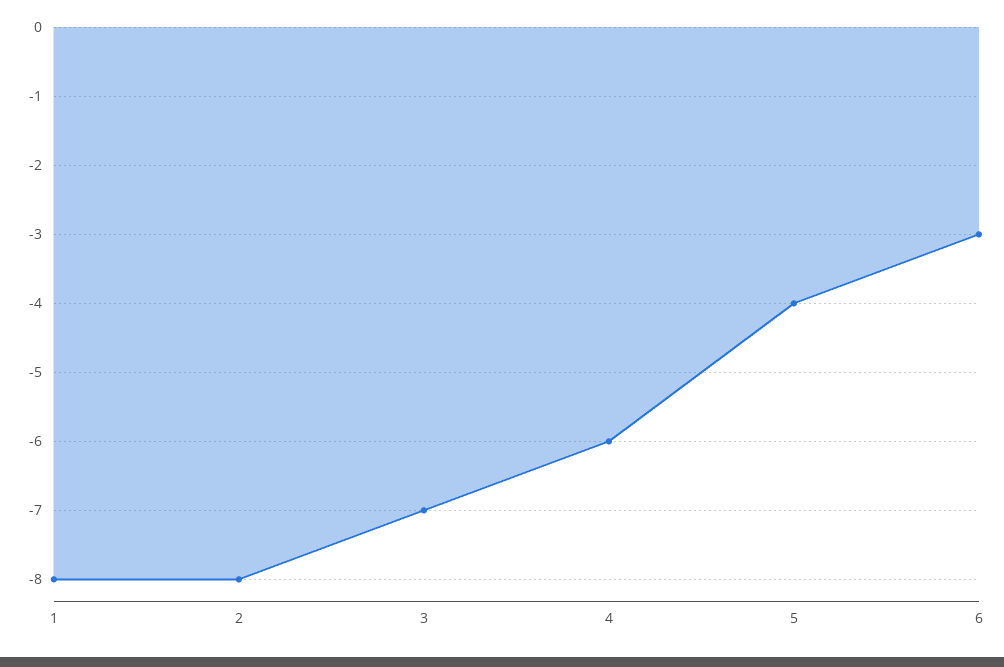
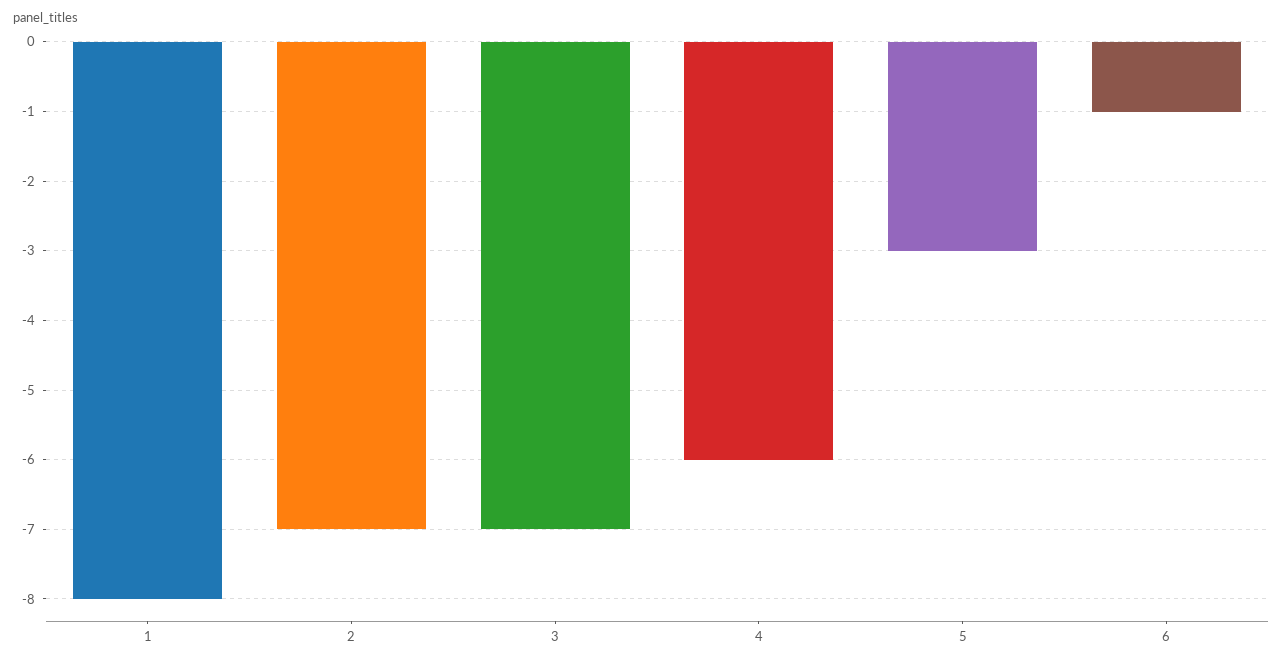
2: -8 -> -7
5: -4 -> -3
6: -3 -> -1

